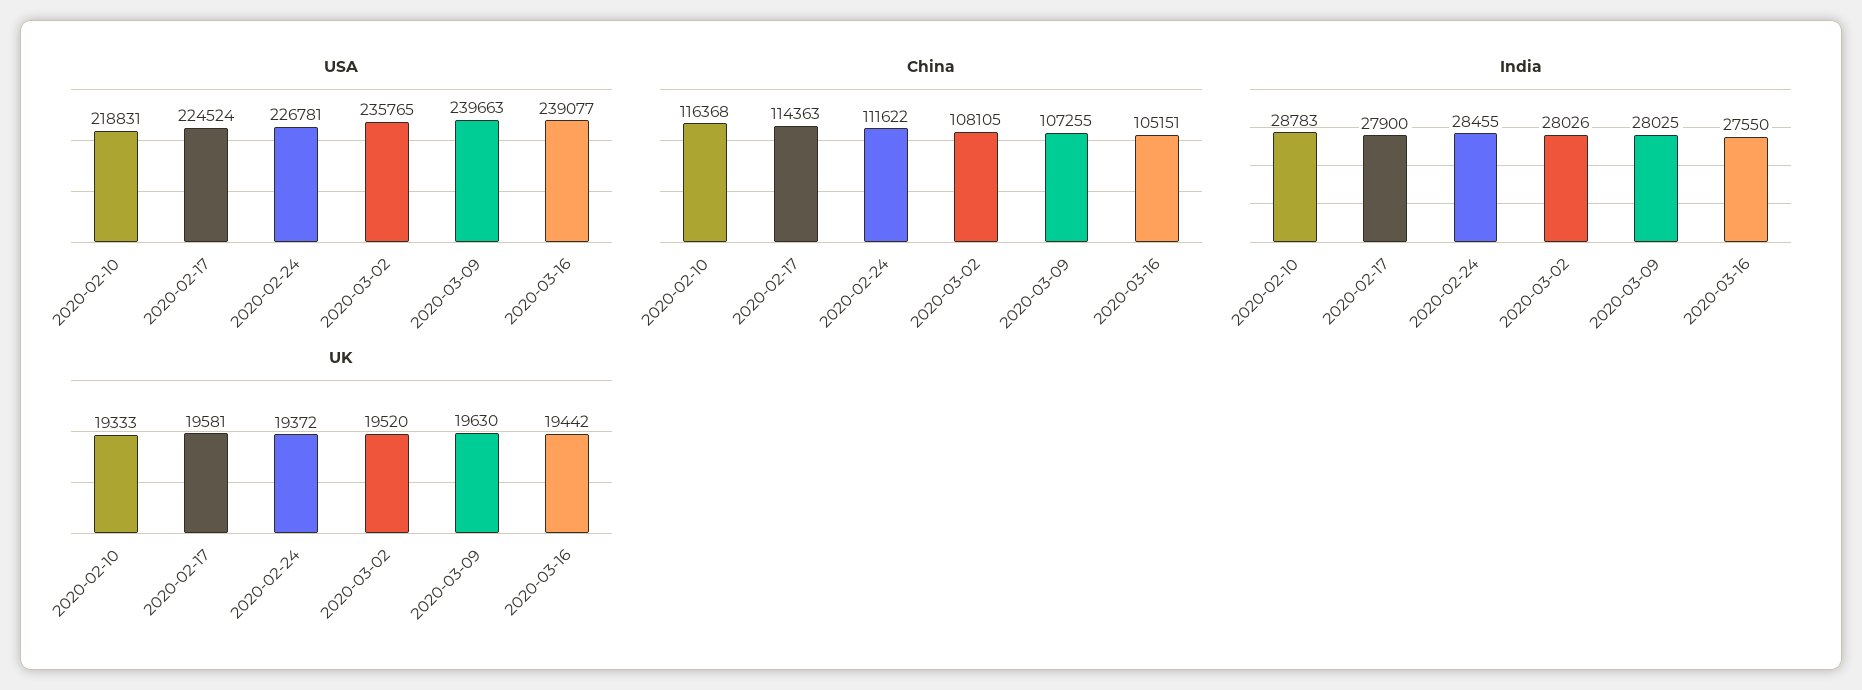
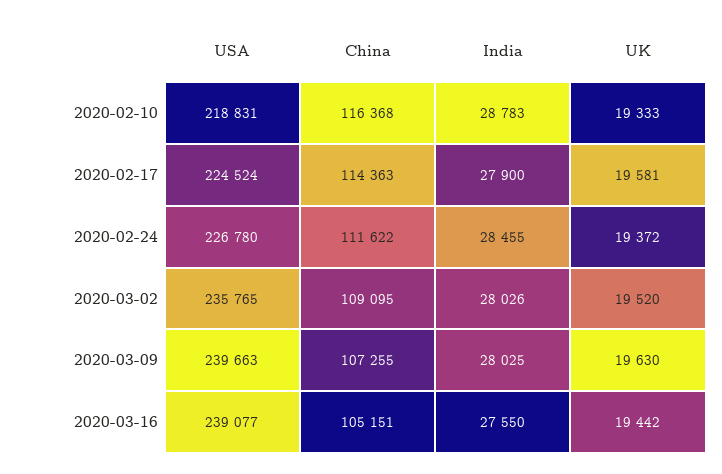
USA, 2020-02-24: 226781 -> 226780
China, 2020-03-02: 108105 -> 109095

